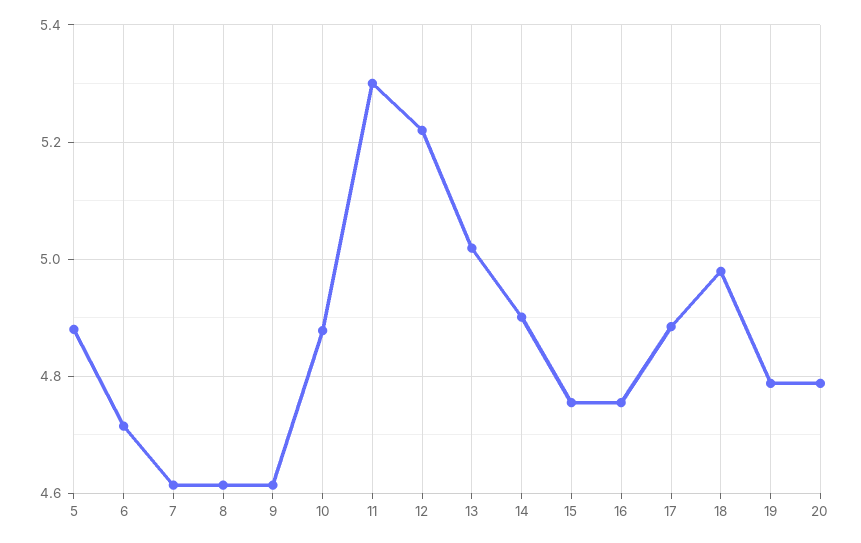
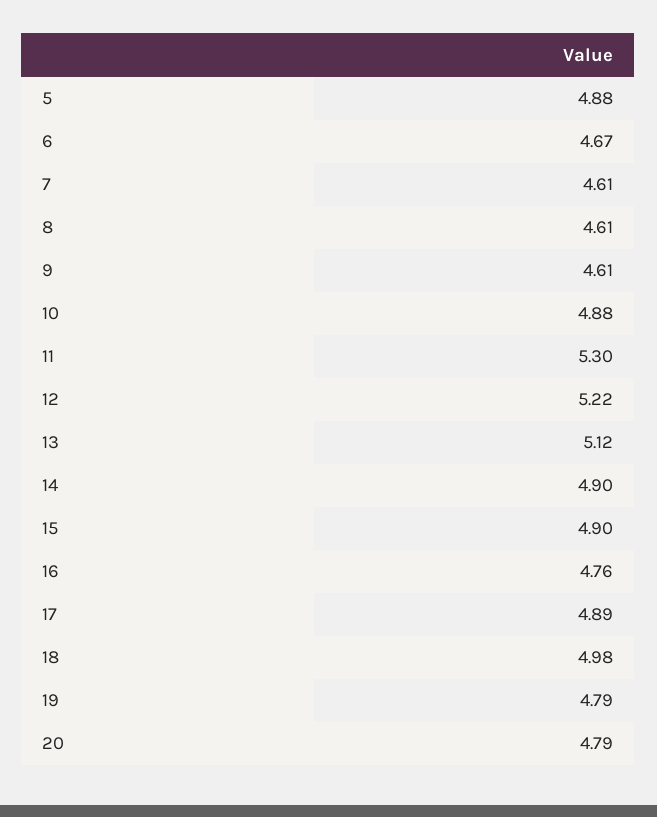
6: 4.72 -> 4.67
13: 5.02 -> 5.12
15: 4.76 -> 4.9

